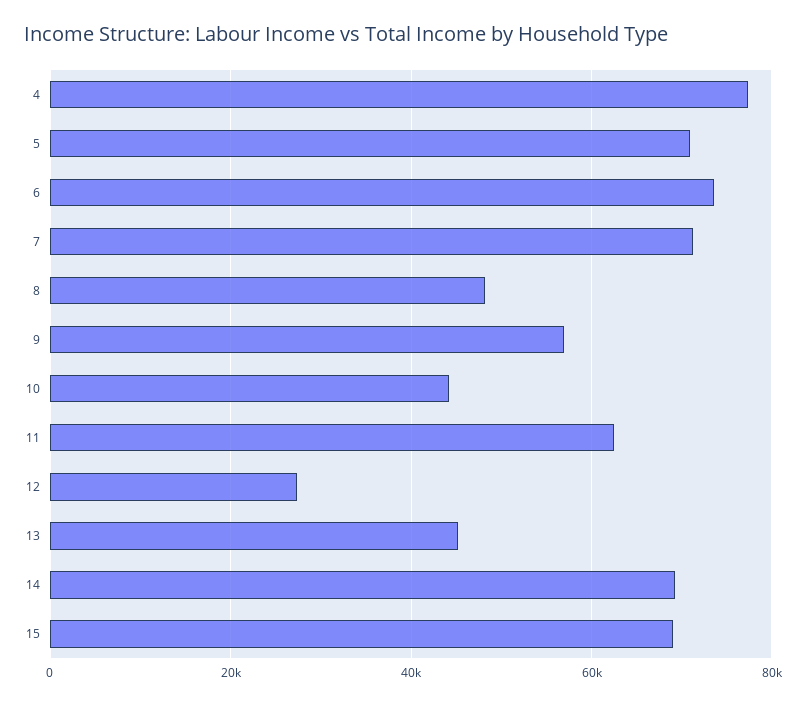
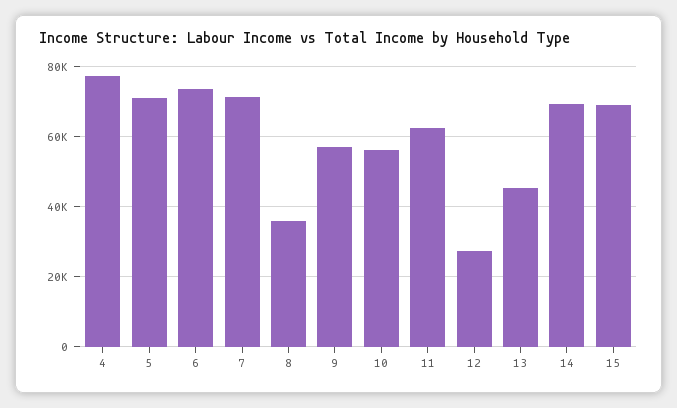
8: 48000 -> 36000
10: 44000 -> 56000

